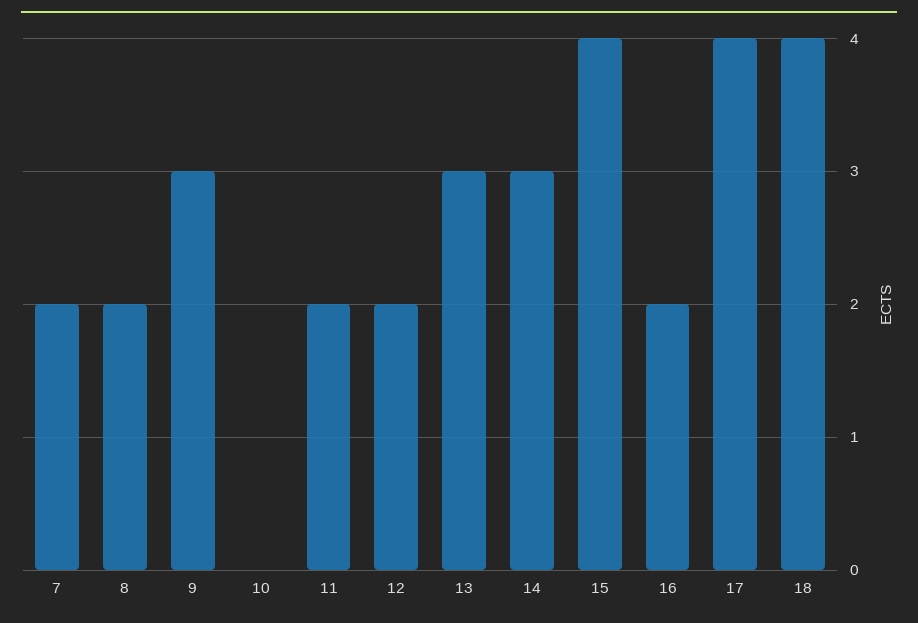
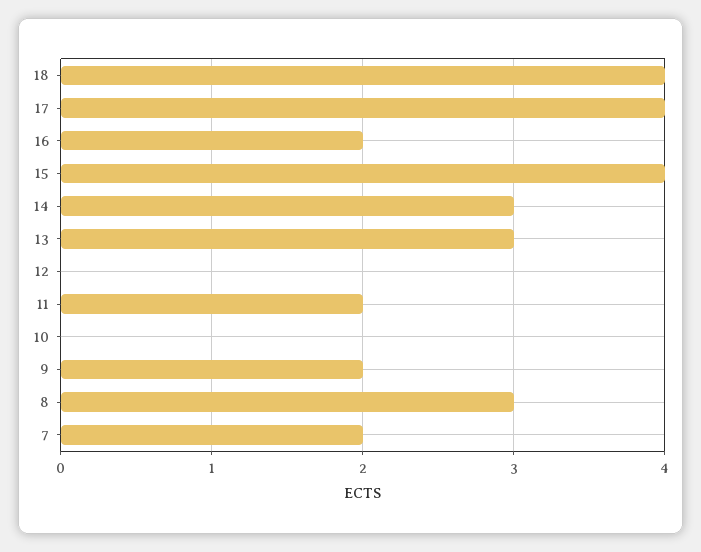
8: 2 -> 3
9: 3 -> 2
12: 2 -> 0

